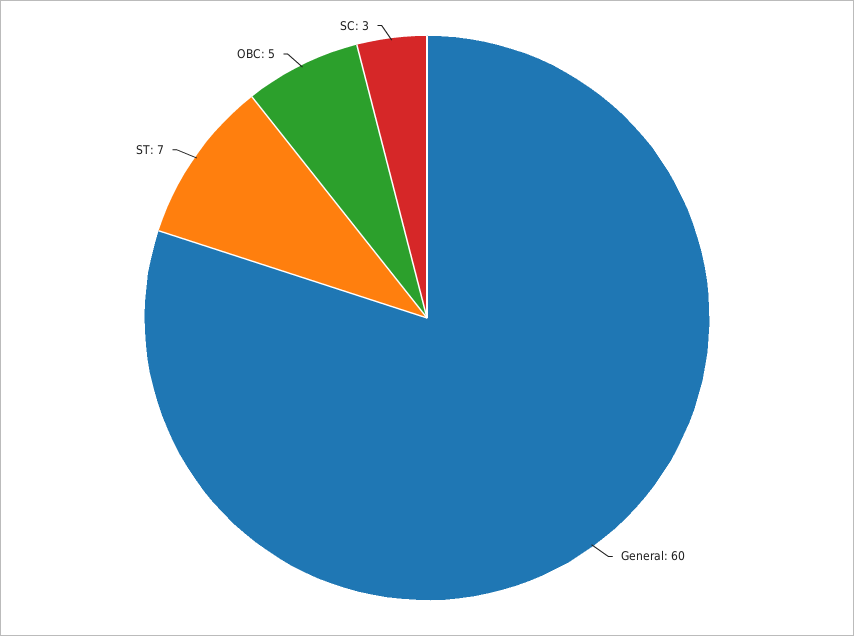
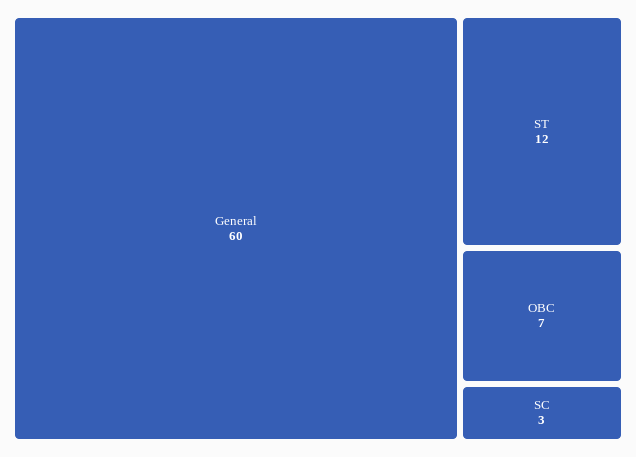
ST: 7 -> 12
OBC: 5 -> 7

